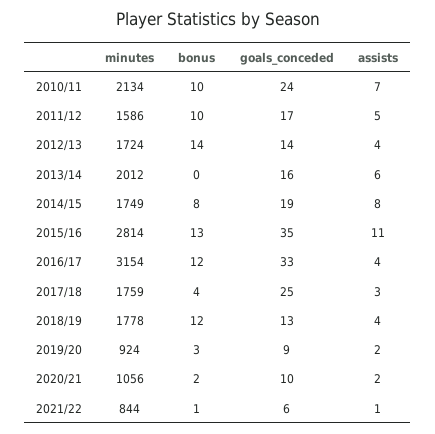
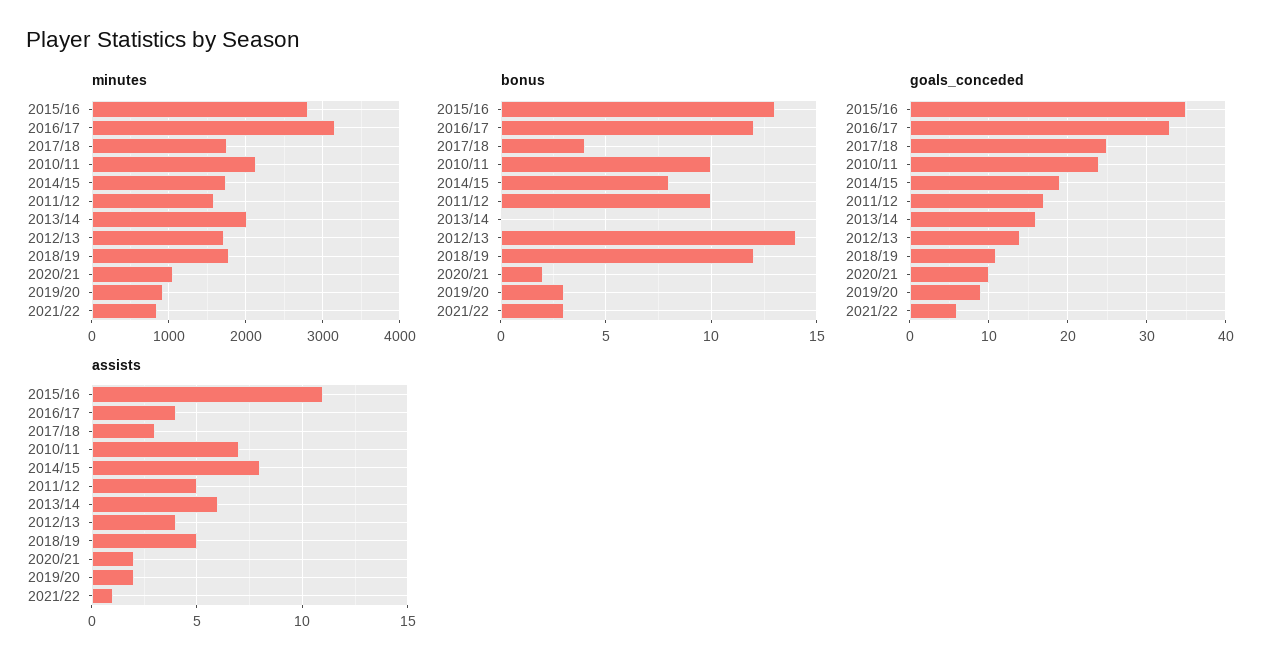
goals_conceded, 2018/19: 13 -> 11
assists, 2018/19: 4 -> 5
bonus, 2021/22: 1 -> 3

